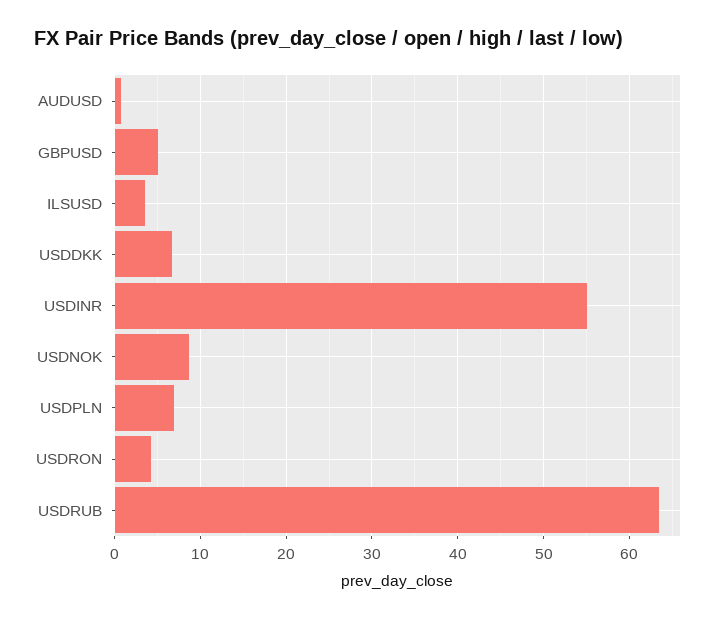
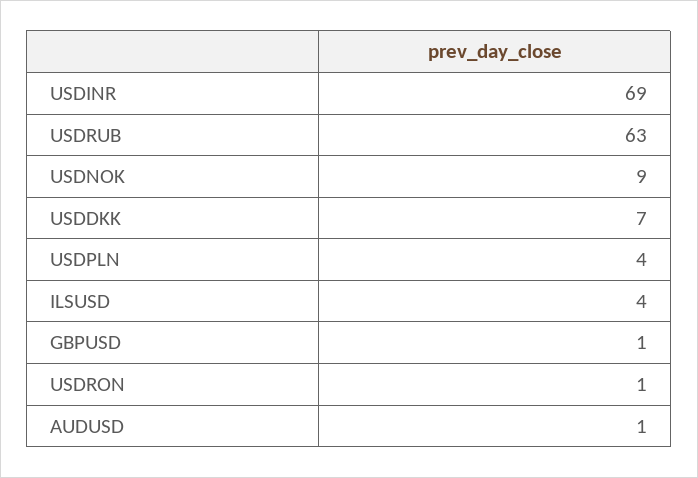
GBPUSD: 5 -> 1
USDINR: 55 -> 69
USDPLN: 7 -> 4
USDRON: 4 -> 1

